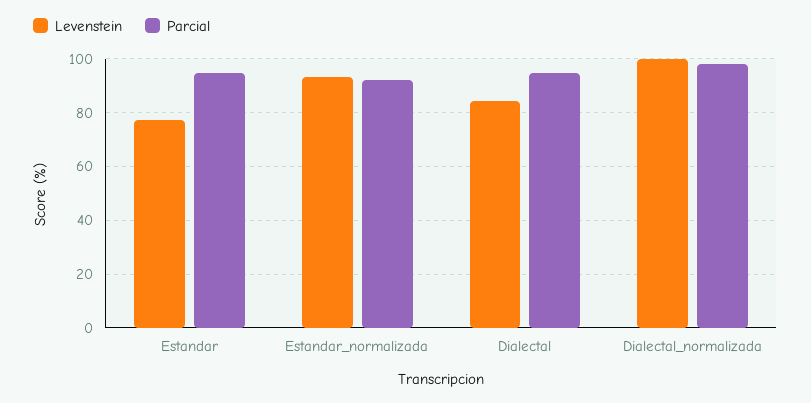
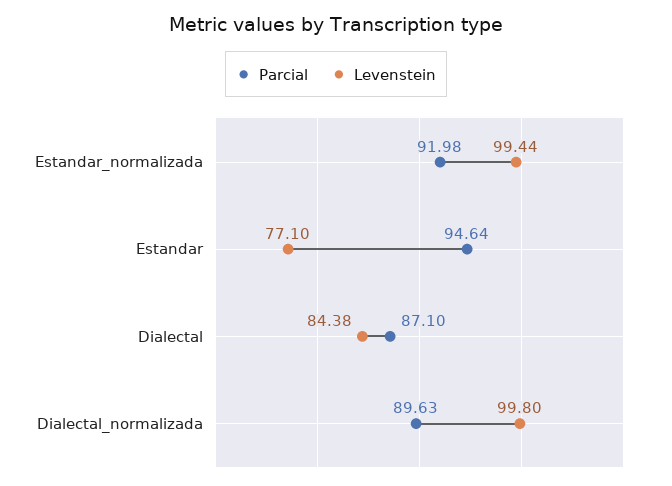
Levenstein, Estandar_normalizada: 92.5 -> 99.44
Parcial, Dialectal: 95 -> 87.1
Parcial, Dialectal_normalizada: 97.5 -> 89.63

